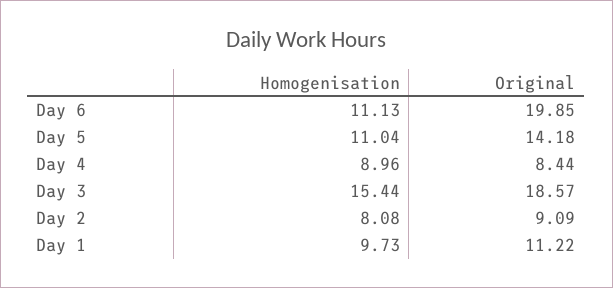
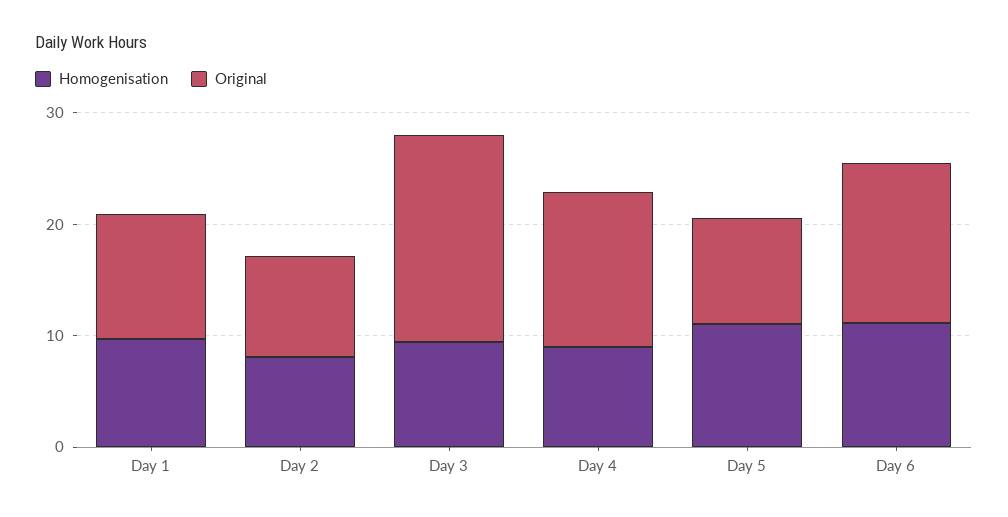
Original, Day 6: 19.85 -> 14
Original, Day 5: 14.18 -> 10
Original, Day 4: 8.44 -> 14
Homogenisation, Day 3: 15.44 -> 10

